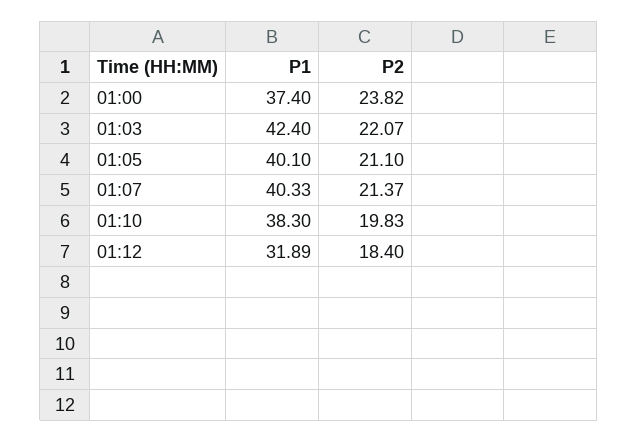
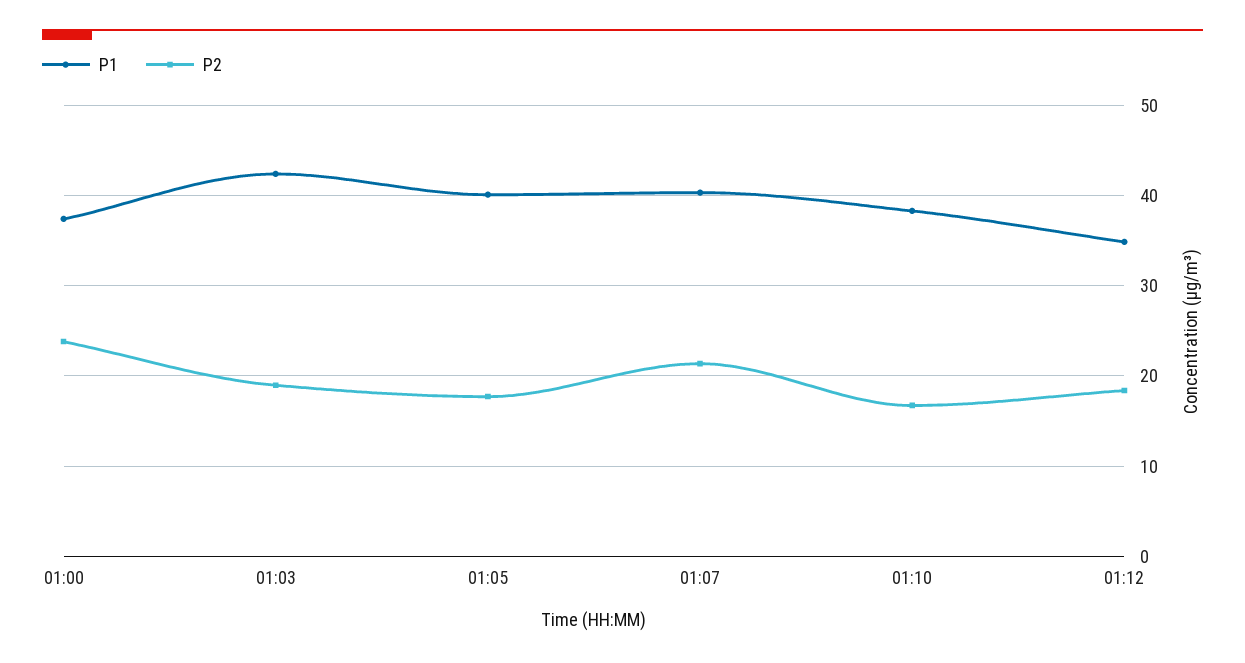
P2, 01:03: 22.07 -> 19
P2, 01:05: 21.1 -> 18
P2, 01:10: 19.83 -> 17
P1, 01:12: 31.89 -> 35

